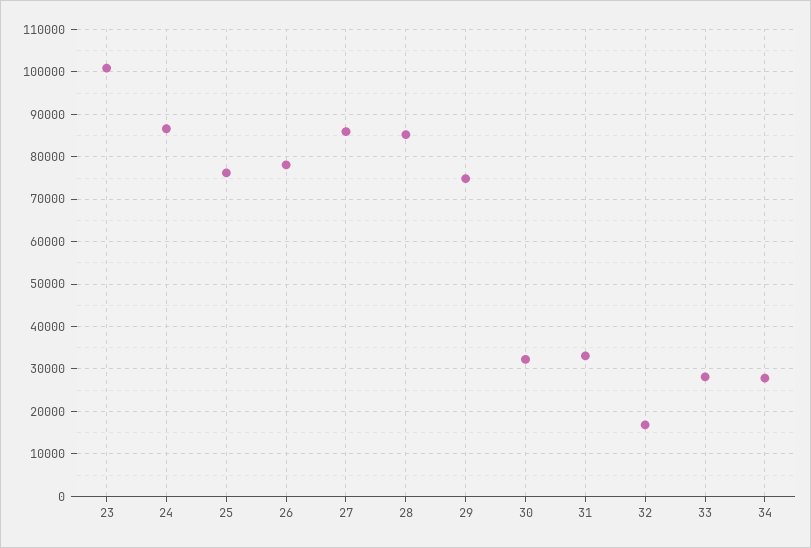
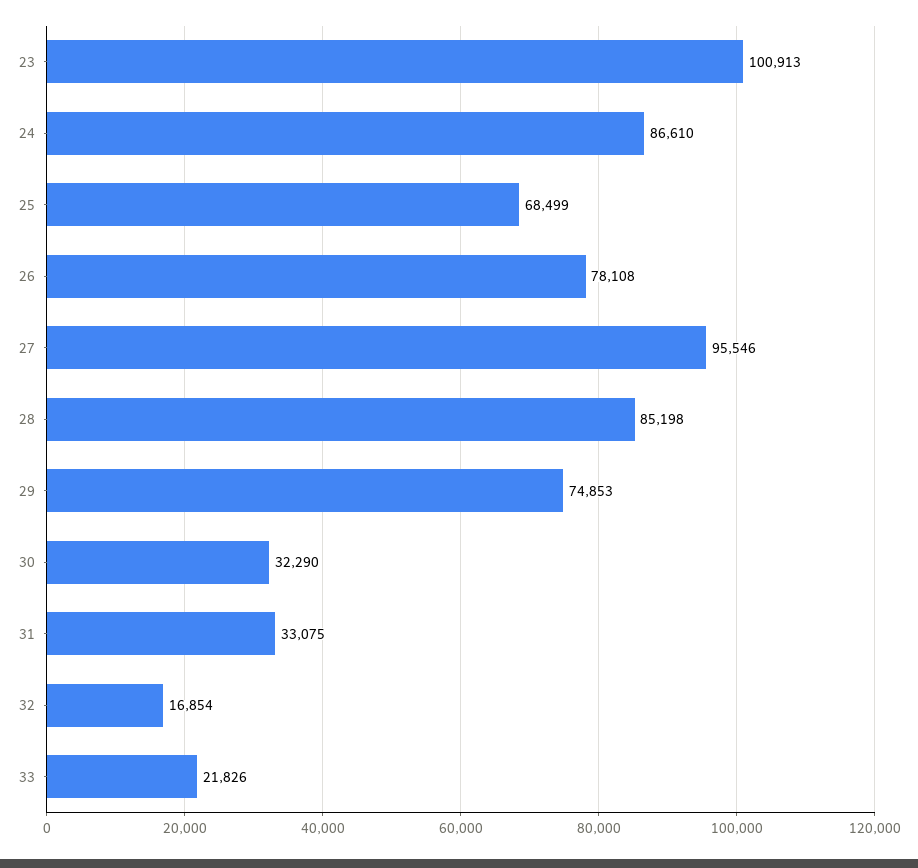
25: 76000 -> 68499
27: 86000 -> 95546
33: 28000 -> 21826
34: 28000 -> none

